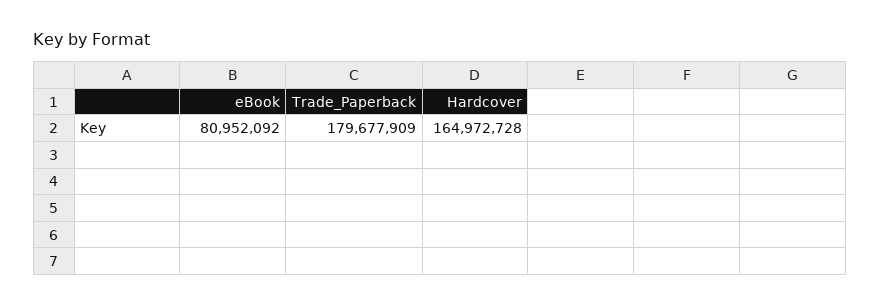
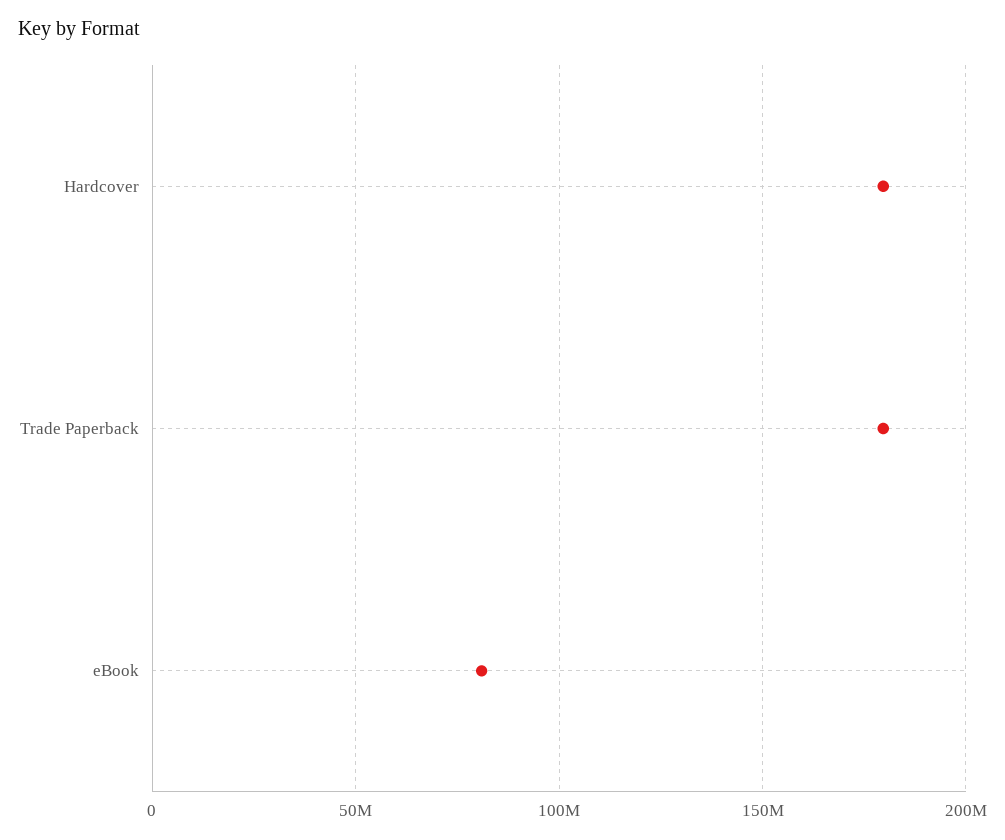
Hardcover: 164972728 -> 180000000

